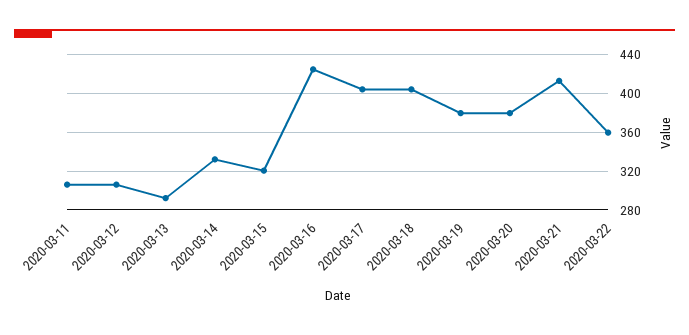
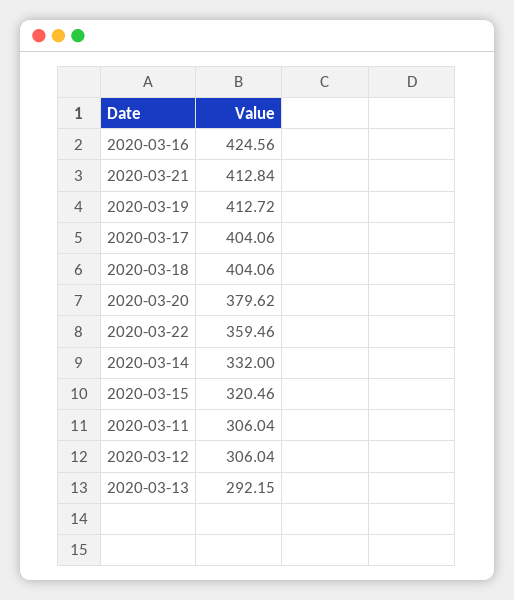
2020-03-19: 380 -> 412.72

